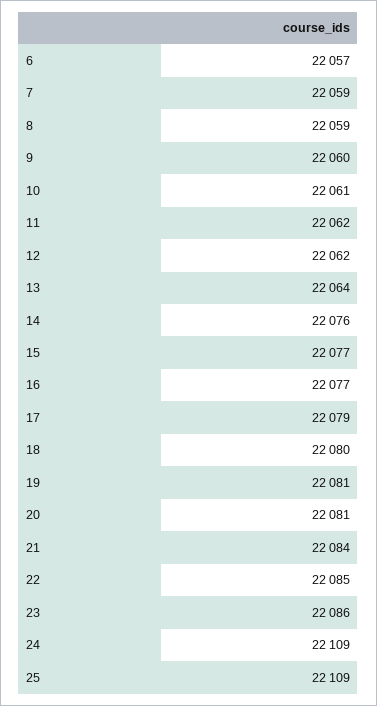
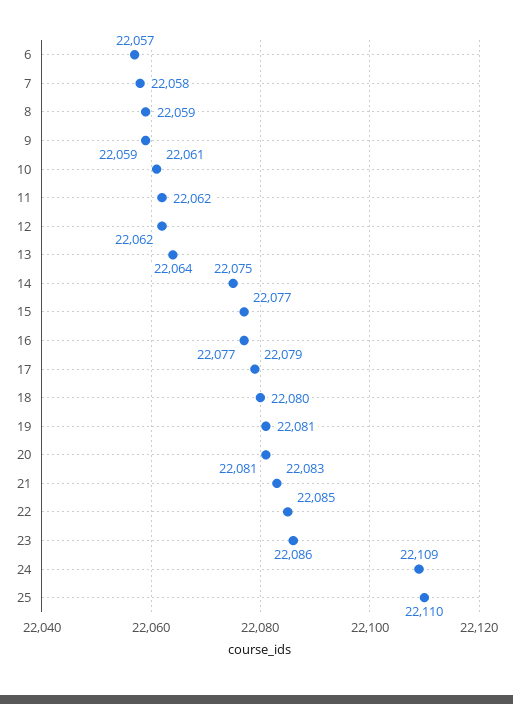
7: 22059 -> 22058
9: 22060 -> 22059
14: 22076 -> 22075
21: 22084 -> 22083
25: 22109 -> 22110

